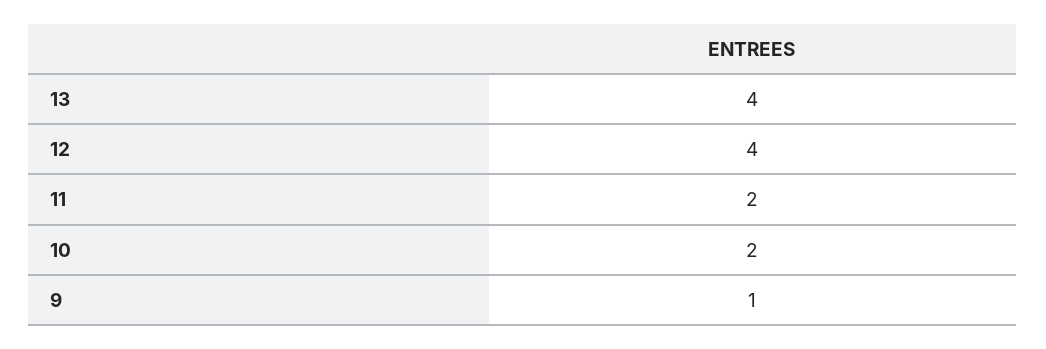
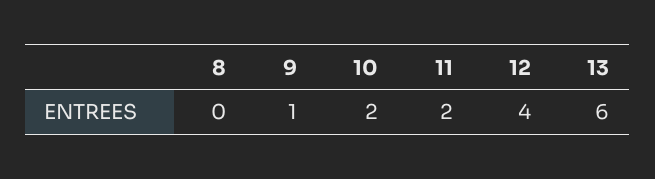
13: 4 -> 6
8: none -> 0

